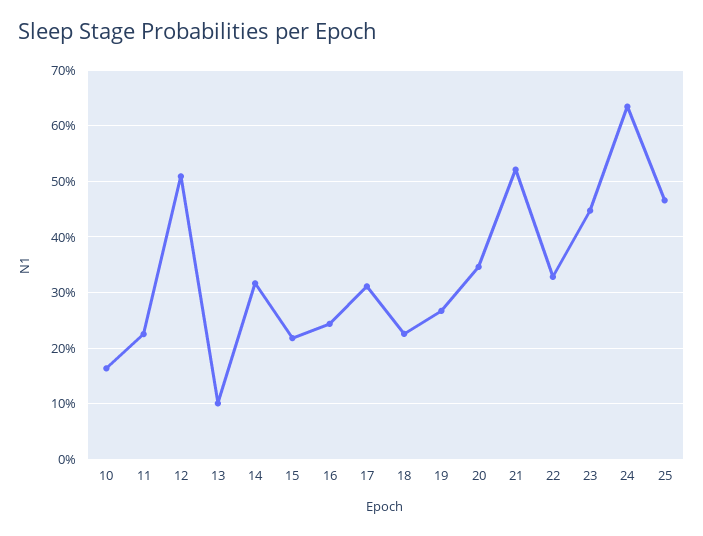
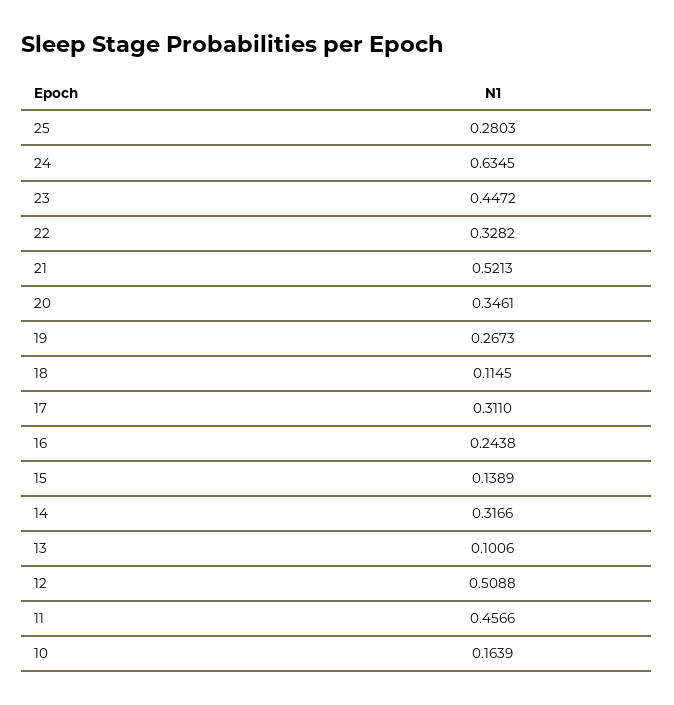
11: 0.22 -> 0.4566
15: 0.22 -> 0.1389
18: 0.22 -> 0.1145
25: 0.46 -> 0.2803

